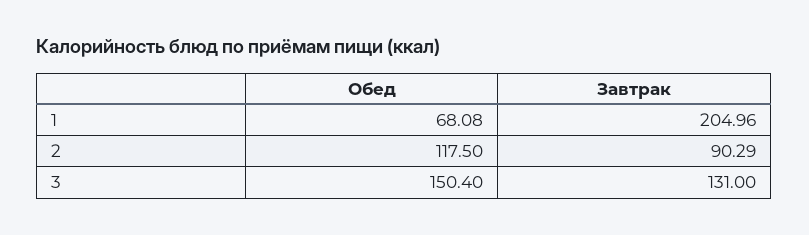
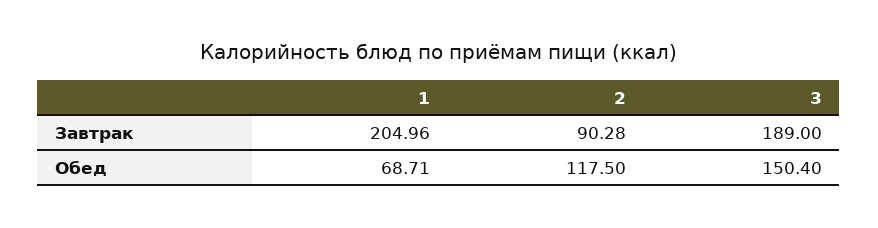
Обед, 1: 68.08 -> 68.71
Завтрак, 2: 90.29 -> 90.28
Завтрак, 3: 131 -> 189

